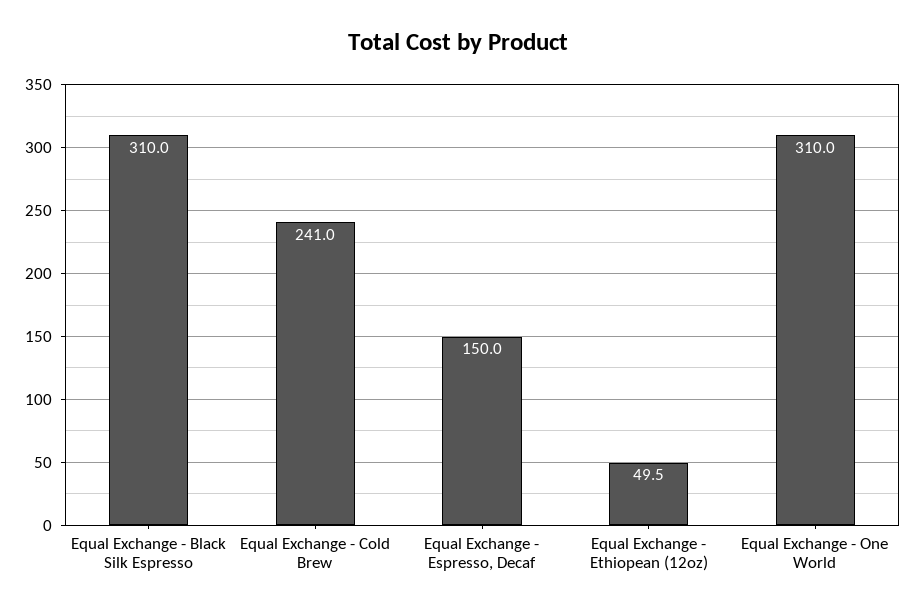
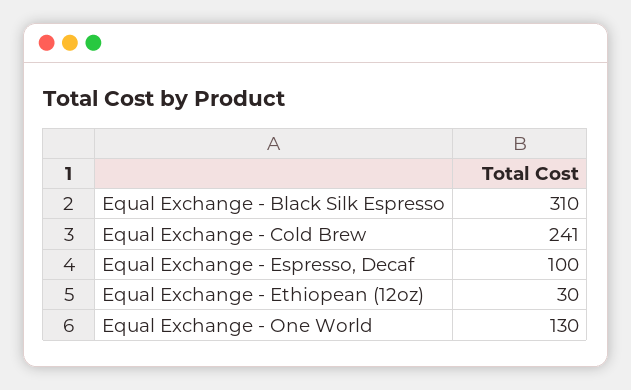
Equal Exchange - Espresso, Decaf: 150 -> 100
Equal Exchange - Ethiopean (12oz): 49.5 -> 30
Equal Exchange - One World: 310 -> 130

